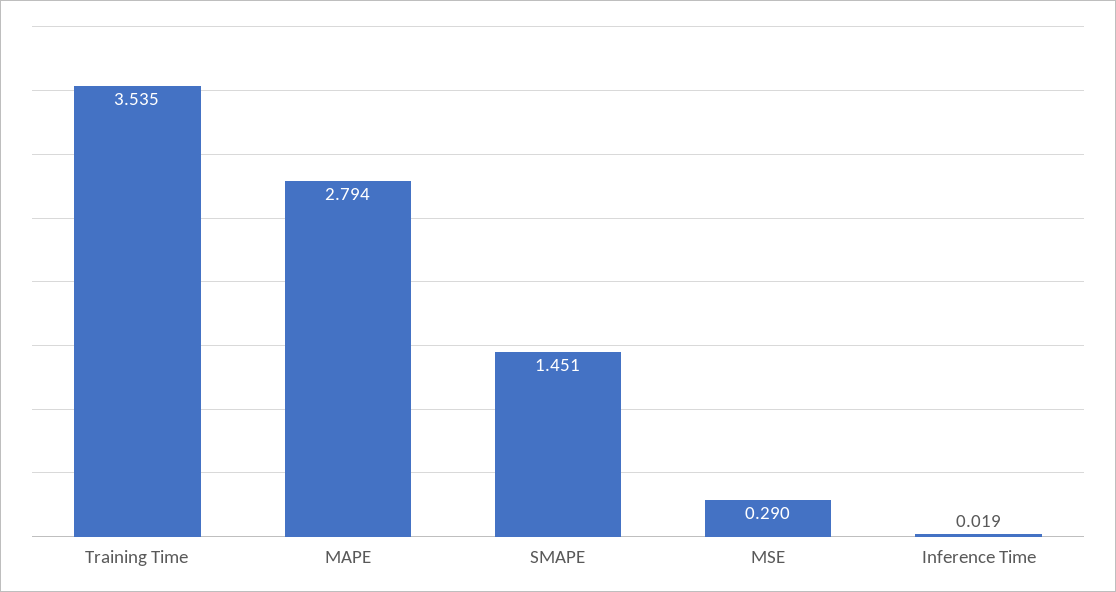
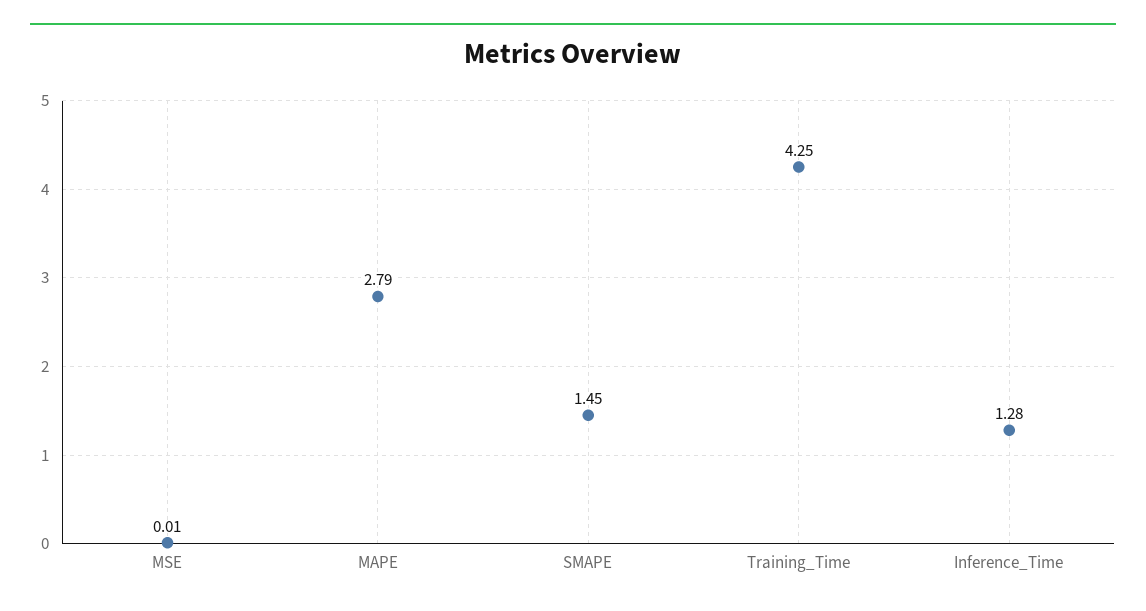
Training Time: 3.535 -> 4.25
MSE: 0.29 -> 0.01
Inference Time: 0.019 -> 1.28

